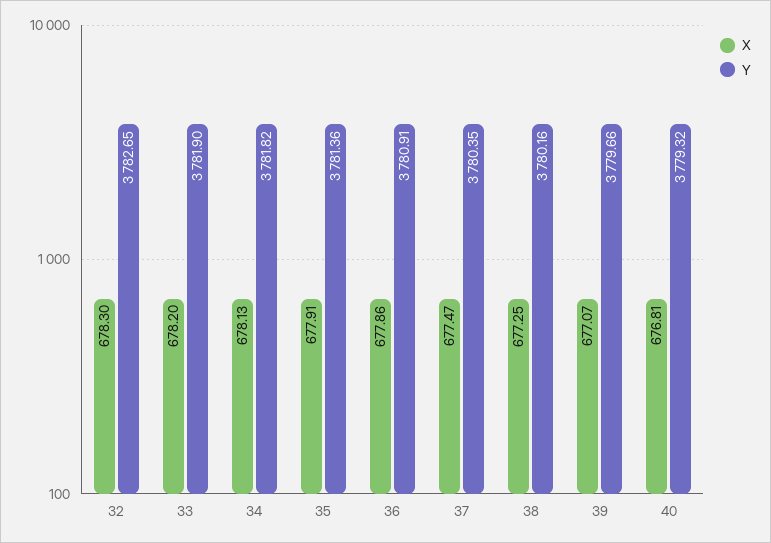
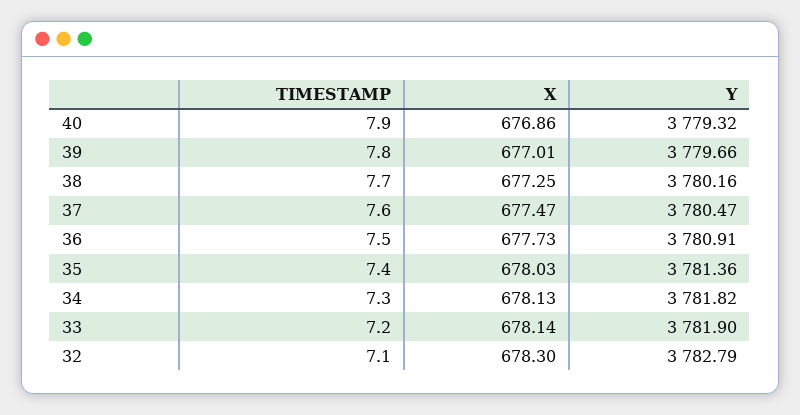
Y, 32: 3782.65 -> 3782.79
X, 33: 678.2 -> 678.14
X, 35: 677.91 -> 678.03
X, 36: 677.86 -> 677.73
Y, 37: 3780.35 -> 3780.47
X, 39: 677.07 -> 677.01
X, 40: 676.81 -> 676.86
TIMESTAMP, 40: none -> 7.9
TIMESTAMP, 39: none -> 7.8
TIMESTAMP, 38: none -> 7.7
TIMESTAMP, 37: none -> 7.6
TIMESTAMP, 36: none -> 7.5
TIMESTAMP, 35: none -> 7.4
TIMESTAMP, 34: none -> 7.3
TIMESTAMP, 33: none -> 7.2
TIMESTAMP, 32: none -> 7.1

